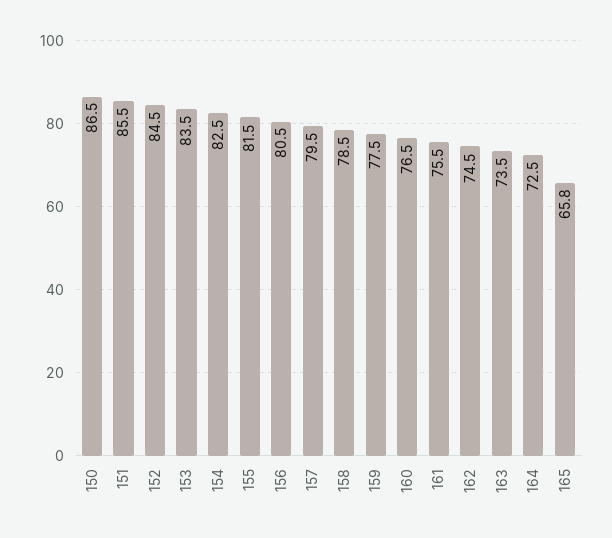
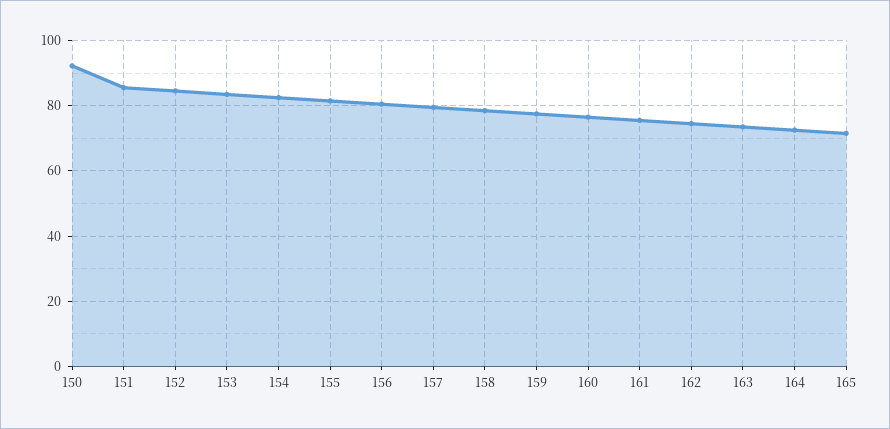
150: 86.5 -> 92
165: 65.8 -> 72

